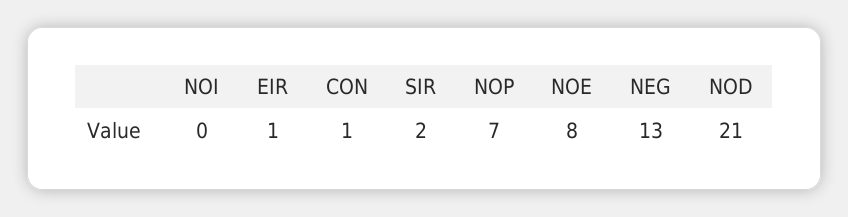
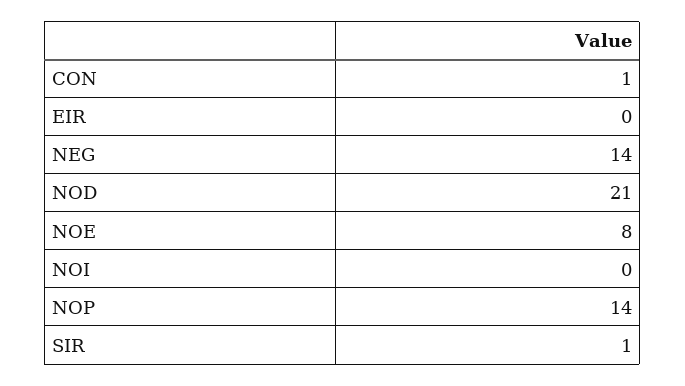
EIR: 1 -> 0
SIR: 2 -> 1
NOP: 7 -> 14
NEG: 13 -> 14

